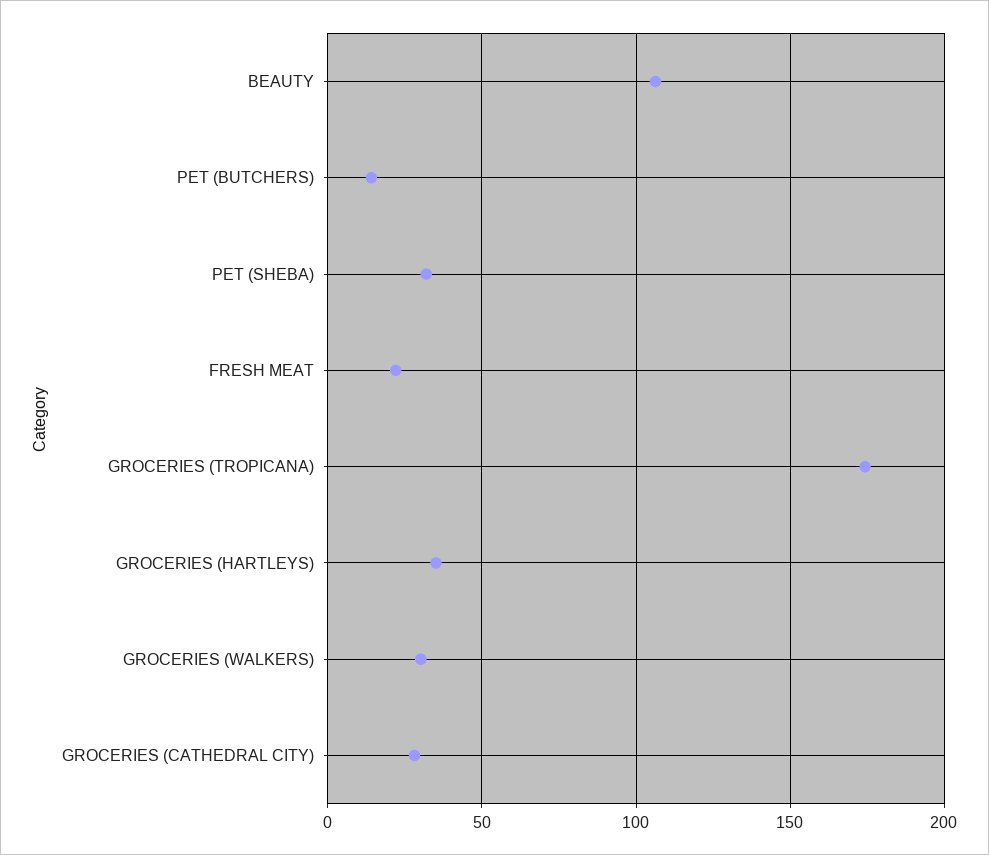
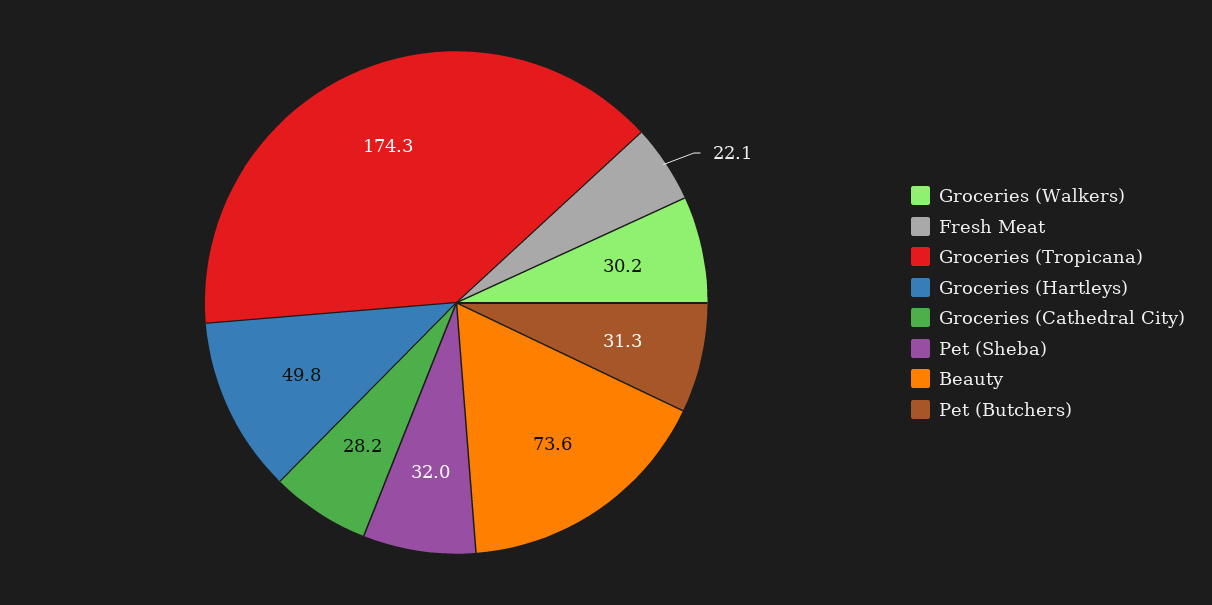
BEAUTY: 105 -> 73.6
PET (BUTCHERS): 15 -> 31.3
GROCERIES (HARTLEYS): 35 -> 49.8

